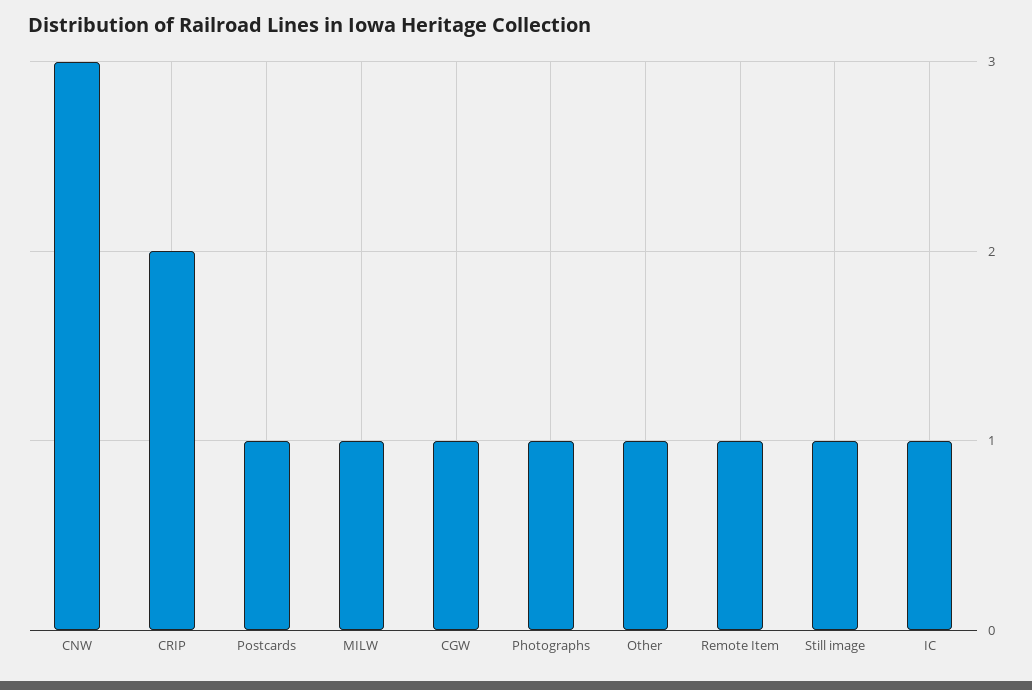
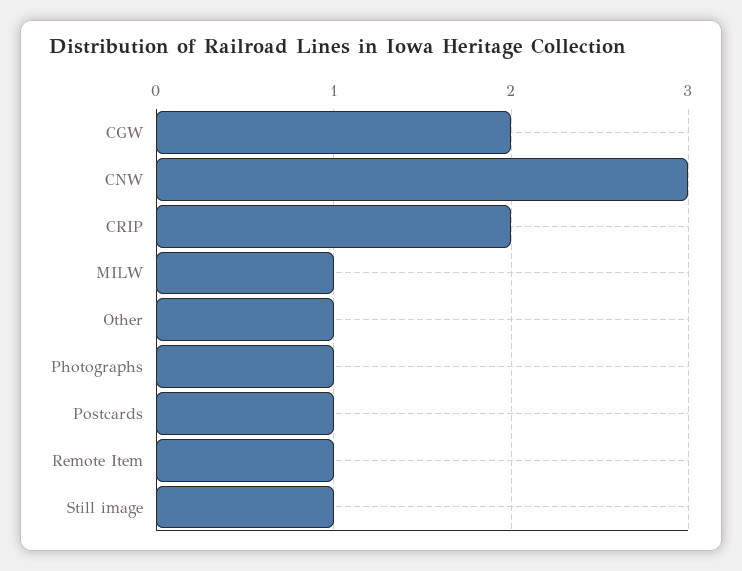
CGW: 1 -> 2
IC: 1 -> none

